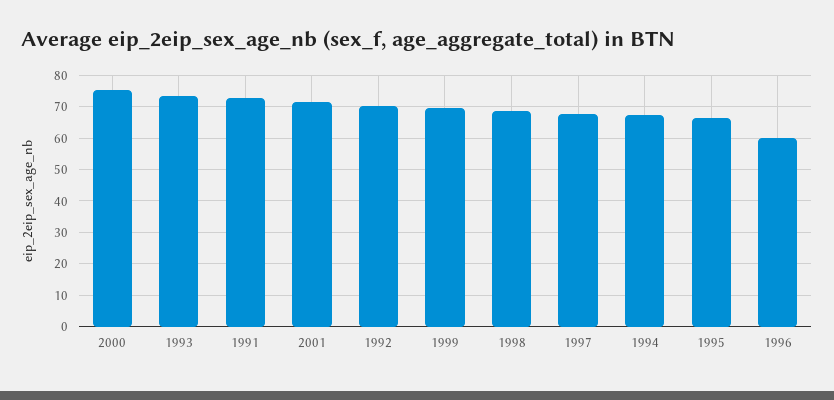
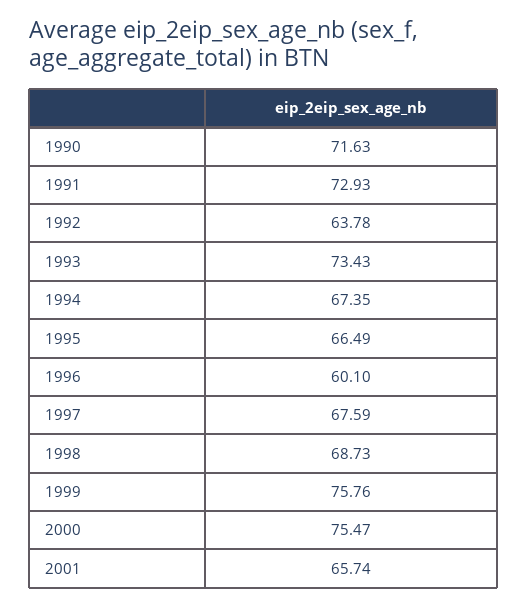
2001: 72 -> 65.74
1992: 70 -> 63.78
1999: 70 -> 75.76
1990: none -> 71.63

